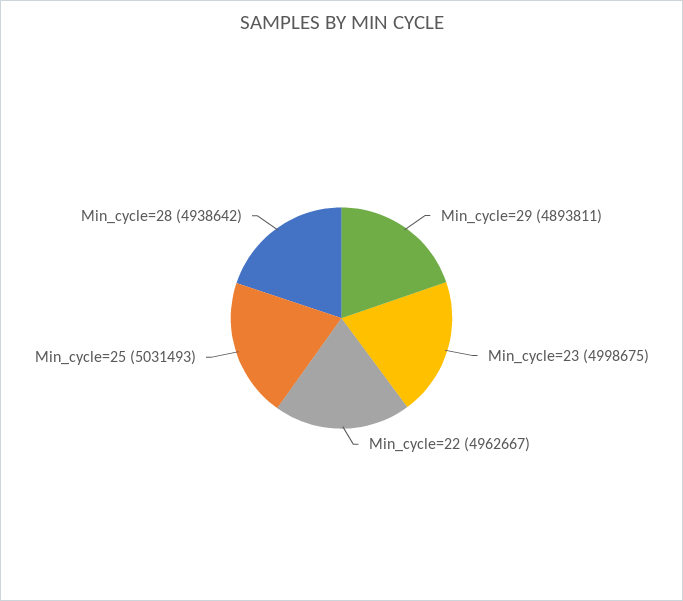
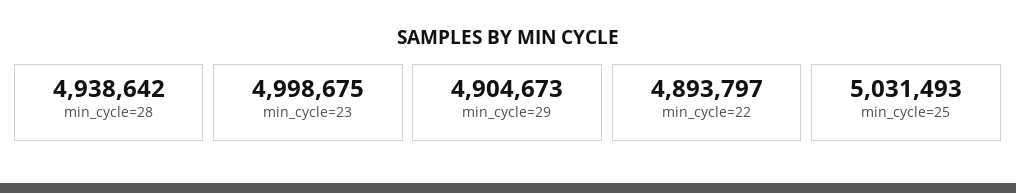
Min_cycle=29: 4893811 -> 4904673
Min_cycle=22: 4962667 -> 4893797

